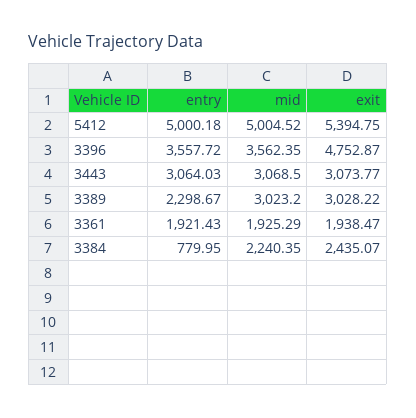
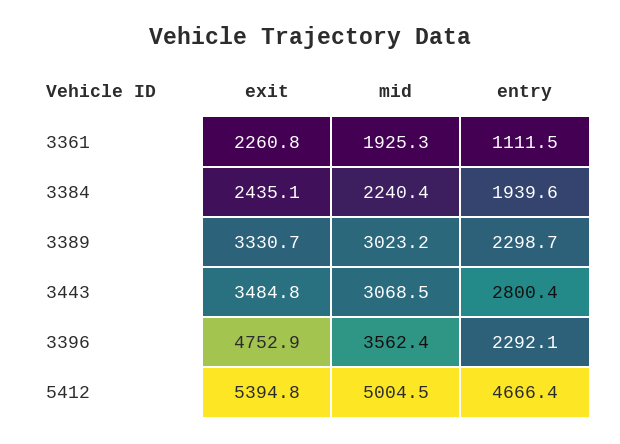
entry, 5412: 5000.18 -> 4666.4
entry, 3396: 3557.72 -> 2292.1
entry, 3443: 3064.03 -> 2800.4
exit, 3443: 3073.77 -> 3484.8
exit, 3389: 3028.22 -> 3330.7
entry, 3361: 1921.43 -> 1111.5
exit, 3361: 1938.47 -> 2260.8
entry, 3384: 779.95 -> 1939.6

